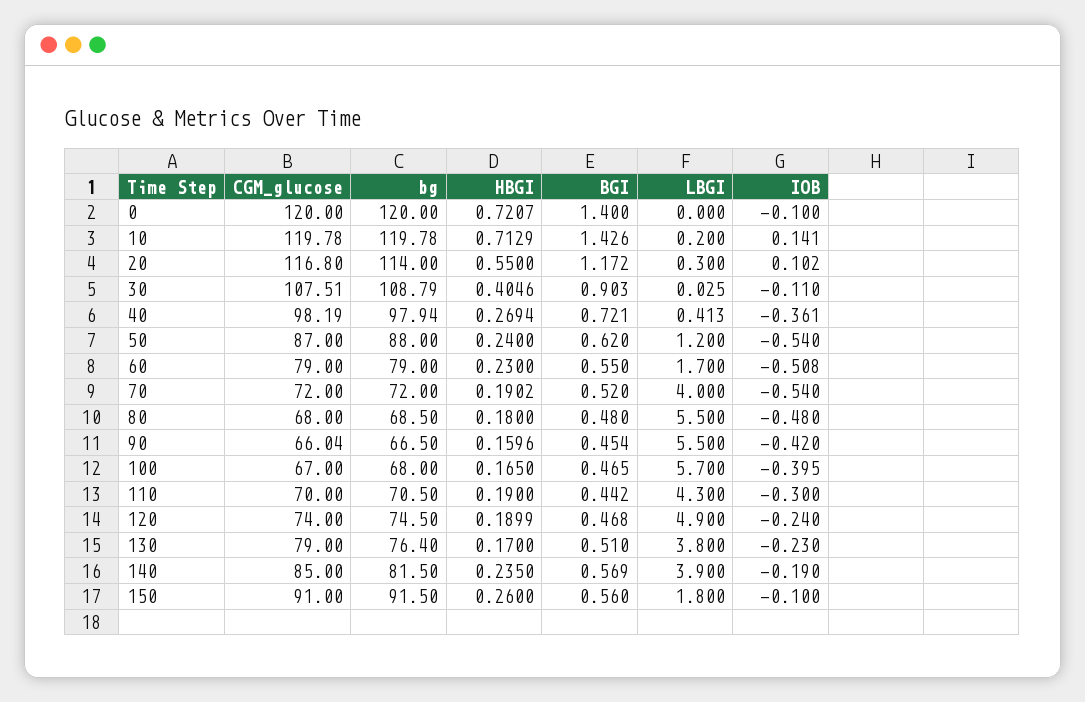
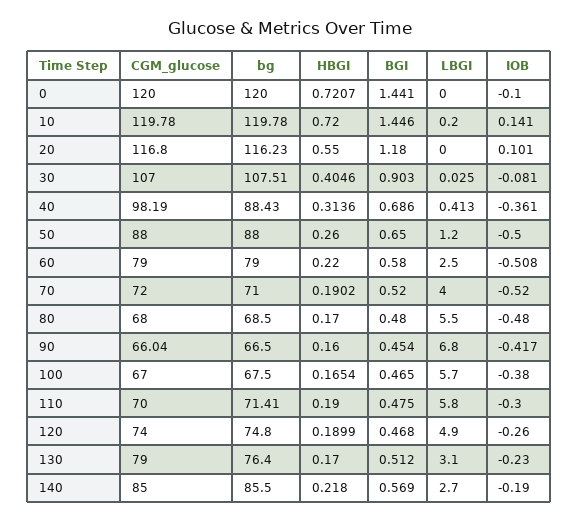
BGI, 0: 1.4 -> 1.441
HBGI, 10: 0.7129 -> 0.72
BGI, 10: 1.426 -> 1.446
bg, 20: 114 -> 116.23
BGI, 20: 1.172 -> 1.18
LBGI, 20: 0.3 -> 0
IOB, 20: 0.102 -> 0.101
CGM_glucose, 30: 107.51 -> 107
bg, 30: 108.79 -> 107.51
IOB, 30: -0.11 -> -0.081
bg, 40: 97.94 -> 88.43
HBGI, 40: 0.2694 -> 0.3136
BGI, 40: 0.721 -> 0.686
CGM_glucose, 50: 87 -> 88
HBGI, 50: 0.24 -> 0.26
BGI, 50: 0.62 -> 0.65
IOB, 50: -0.54 -> -0.5
HBGI, 60: 0.23 -> 0.22
BGI, 60: 0.55 -> 0.58
LBGI, 60: 1.7 -> 2.5
bg, 70: 72 -> 71
IOB, 70: -0.54 -> -0.52
HBGI, 80: 0.18 -> 0.17
HBGI, 90: 0.1596 -> 0.16
LBGI, 90: 5.5 -> 6.8
IOB, 90: -0.42 -> -0.417
bg, 100: 68 -> 67.5
HBGI, 100: 0.165 -> 0.1654
IOB, 100: -0.395 -> -0.38
bg, 110: 70.5 -> 71.41
BGI, 110: 0.442 -> 0.475
LBGI, 110: 4.3 -> 5.8
bg, 120: 74.5 -> 74.8
IOB, 120: -0.24 -> -0.26
BGI, 130: 0.51 -> 0.512
LBGI, 130: 3.8 -> 3.1
bg, 140: 81.5 -> 85.5
HBGI, 140: 0.235 -> 0.218
LBGI, 140: 3.9 -> 2.7
CGM_glucose, 150: 91 -> none
bg, 150: 91.5 -> none
HBGI, 150: 0.26 -> none
BGI, 150: 0.56 -> none
LBGI, 150: 1.8 -> none
IOB, 150: -0.1 -> none

